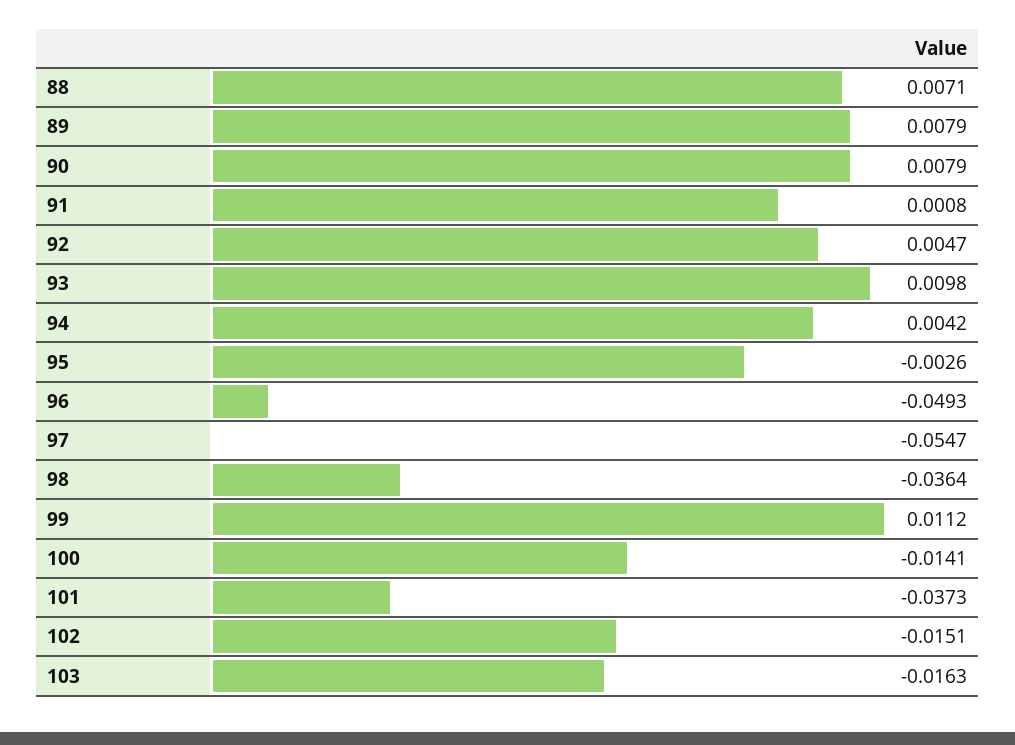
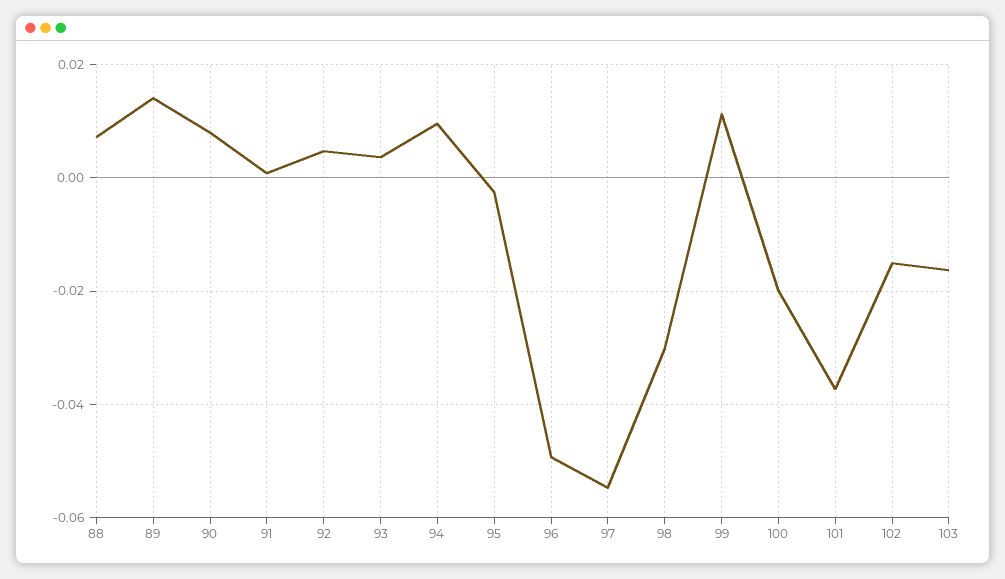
89: 0.0079 -> 0.014
93: 0.0098 -> 0.004
94: 0.0042 -> 0.01
98: -0.0364 -> -0.03
100: -0.0141 -> -0.02

